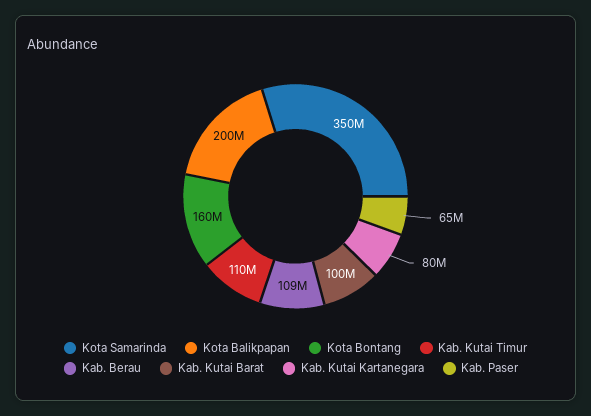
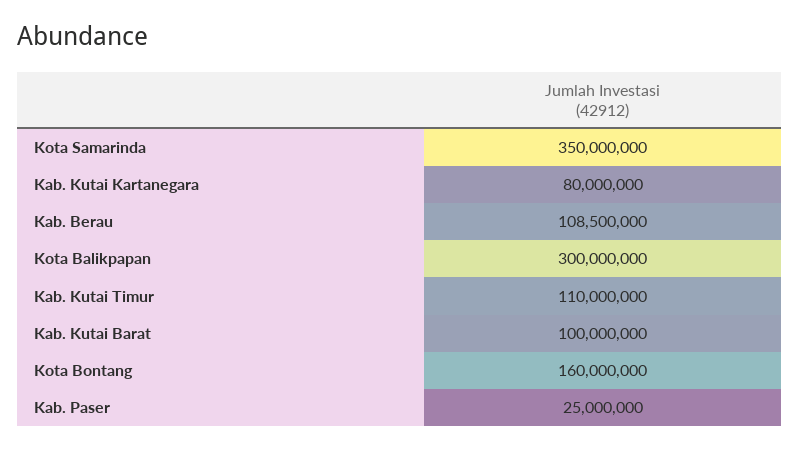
Kota Balikpapan: 200000000 -> 300000000
Kab. Paser: 65000000 -> 25000000

